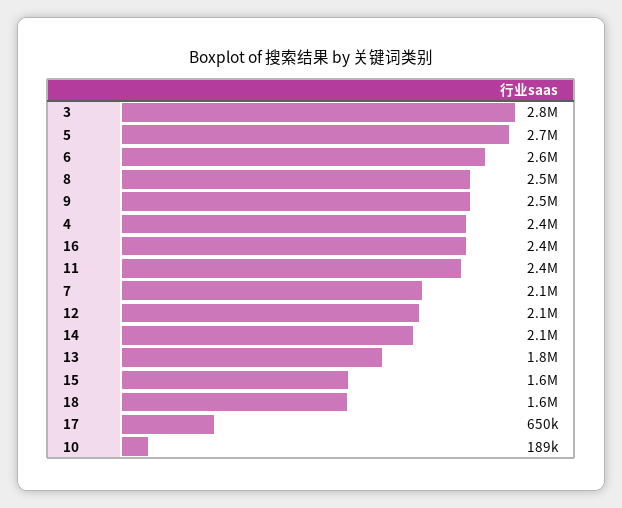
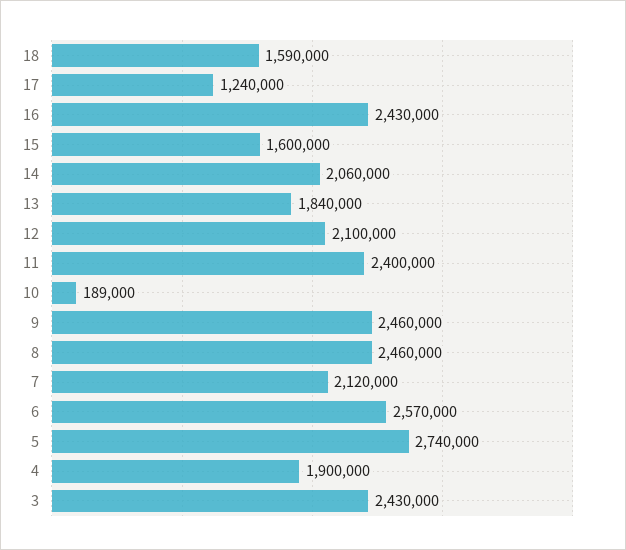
3: 2800000 -> 2430000
4: 2400000 -> 1900000
17: 650000 -> 1240000

